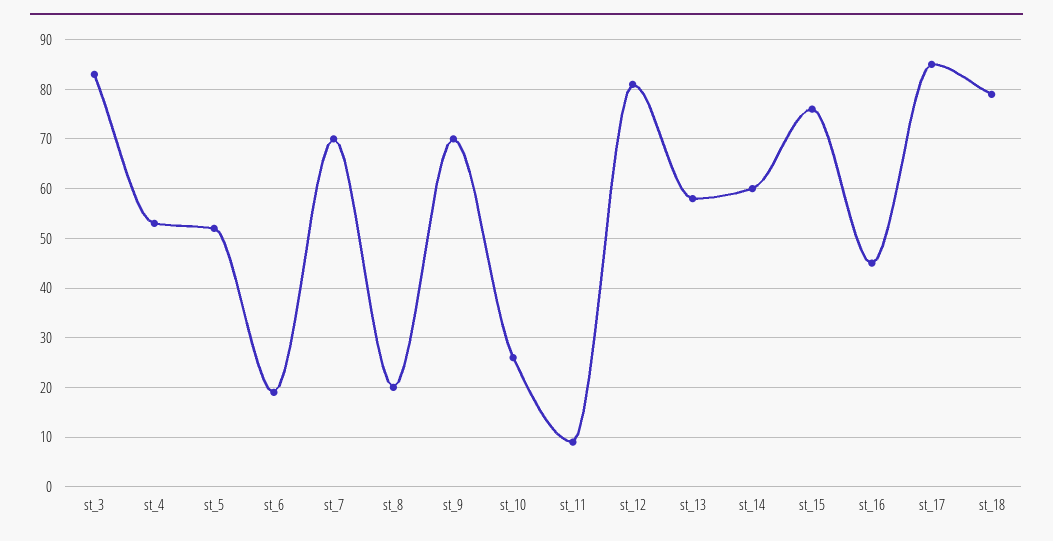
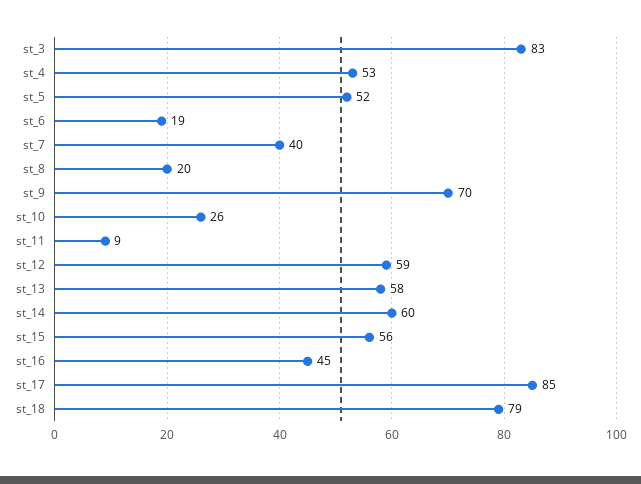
st_7: 70 -> 40
st_12: 80 -> 59
st_15: 75 -> 56

